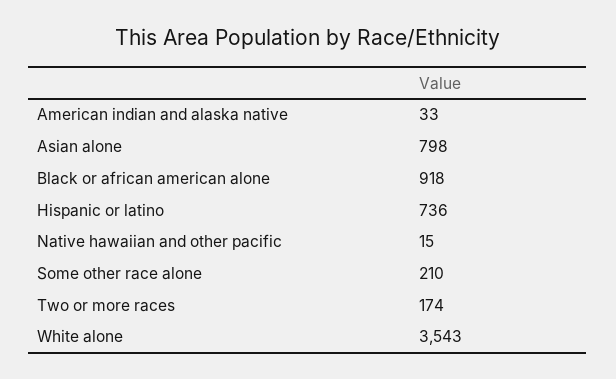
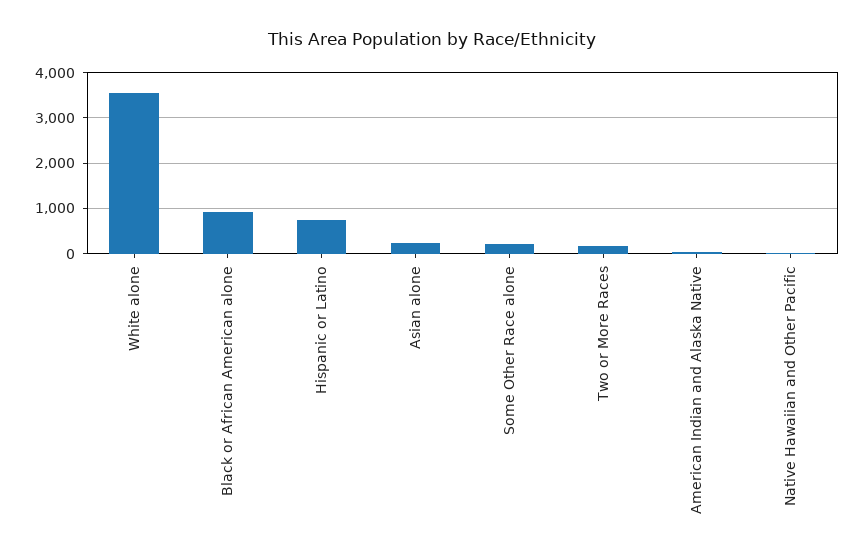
Asian alone: 798 -> 200

